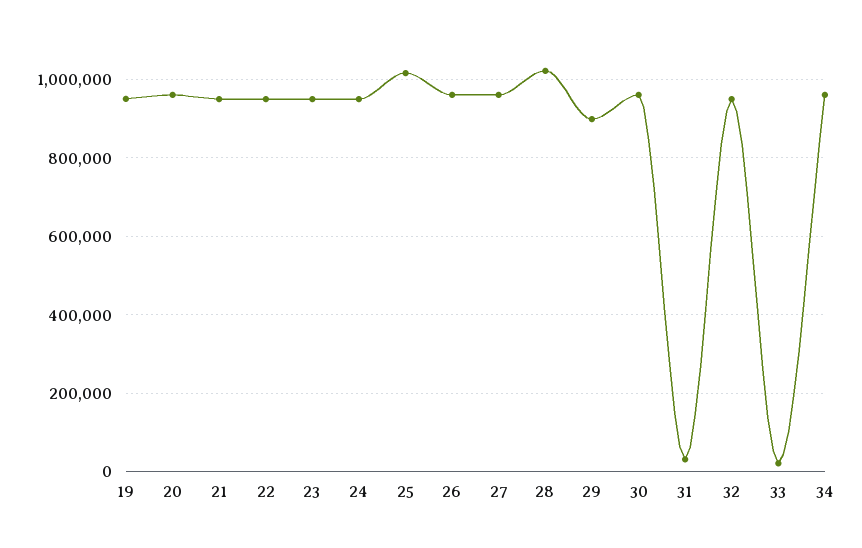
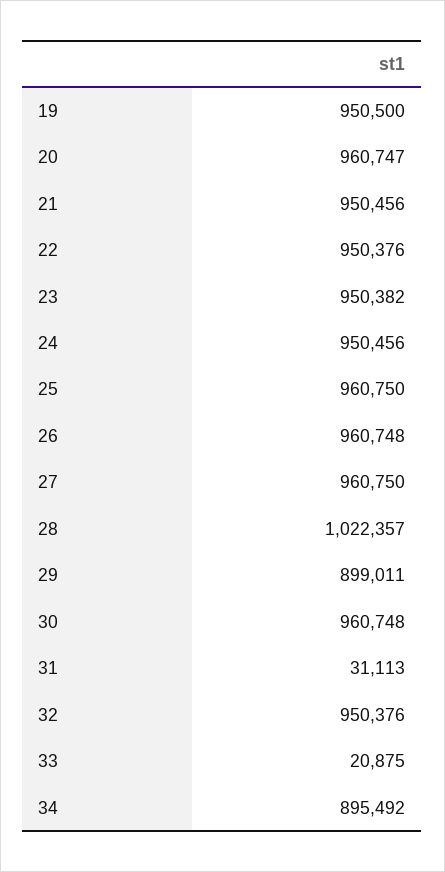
25: 1020000 -> 960750
34: 960000 -> 895492

